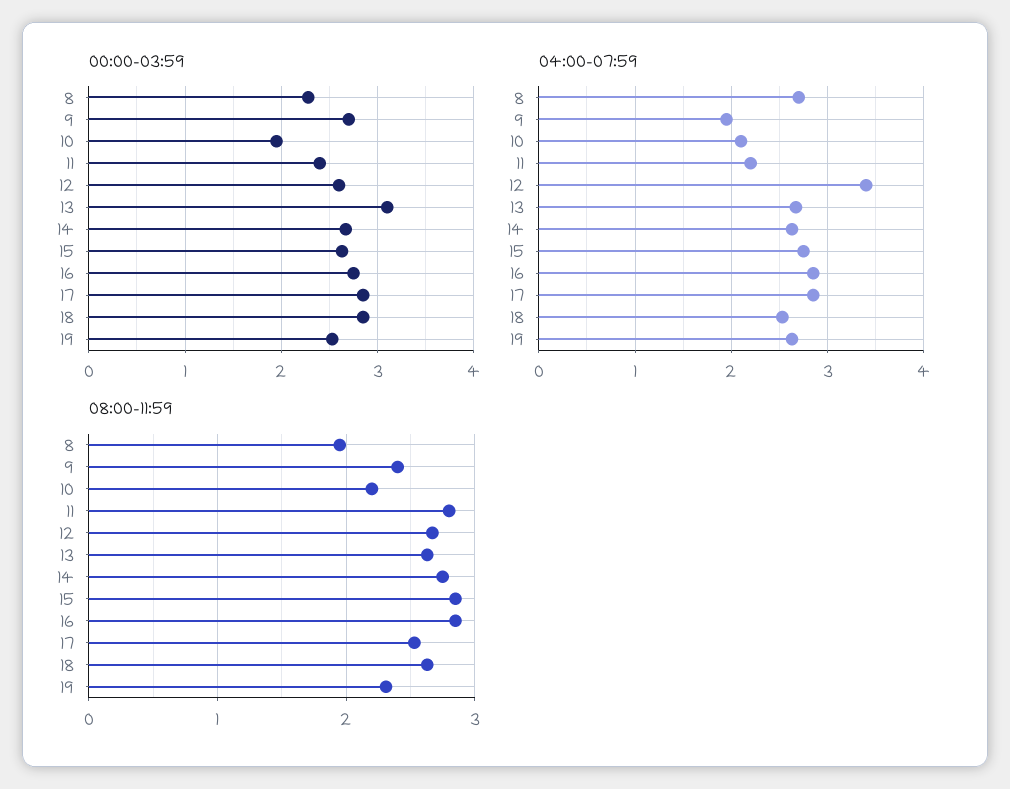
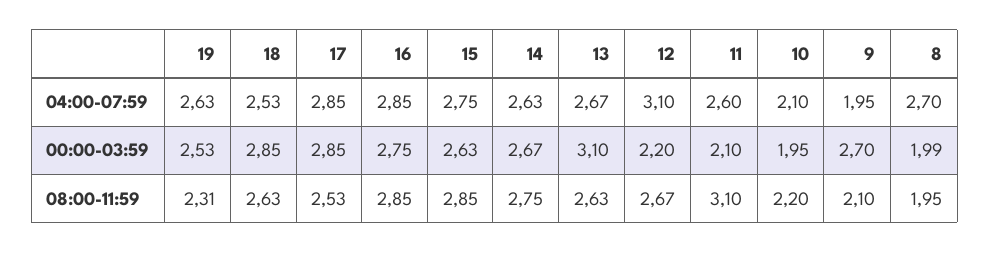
00:00-03:59, 8: 2.3 -> 1.99
00:00-03:59, 11: 2.4 -> 2.1
00:00-03:59, 12: 2.6 -> 2.2
04:00-07:59, 11: 2.2 -> 2.6
04:00-07:59, 12: 3.4 -> 3.1
08:00-11:59, 9: 2.4 -> 2.1
08:00-11:59, 11: 2.8 -> 3.1

